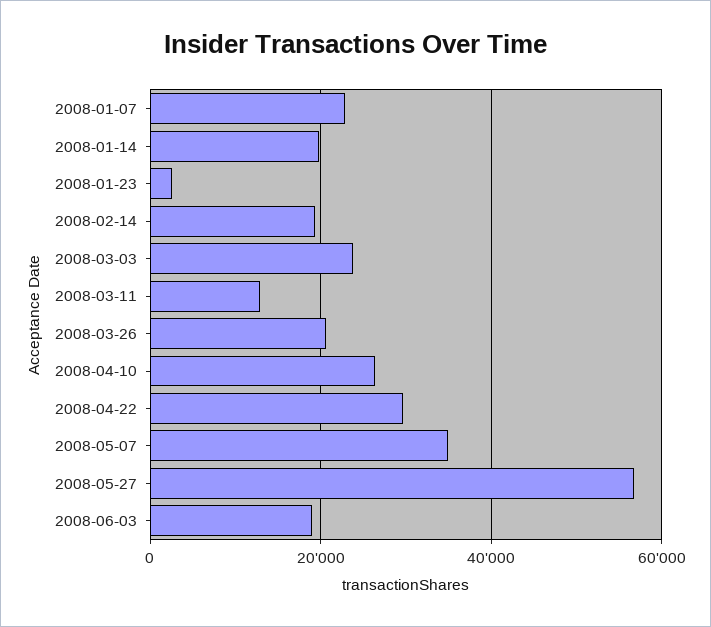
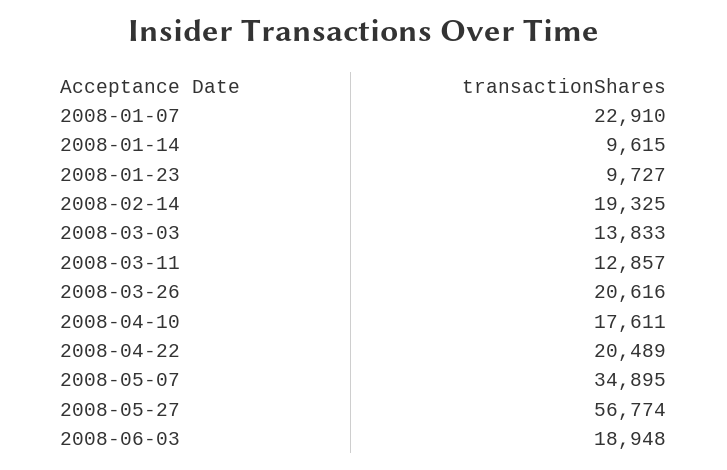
2008-01-14: 20000 -> 9615
2008-01-23: 2000 -> 9727
2008-03-03: 24000 -> 13833
2008-04-10: 26000 -> 17611
2008-04-22: 30000 -> 20489

